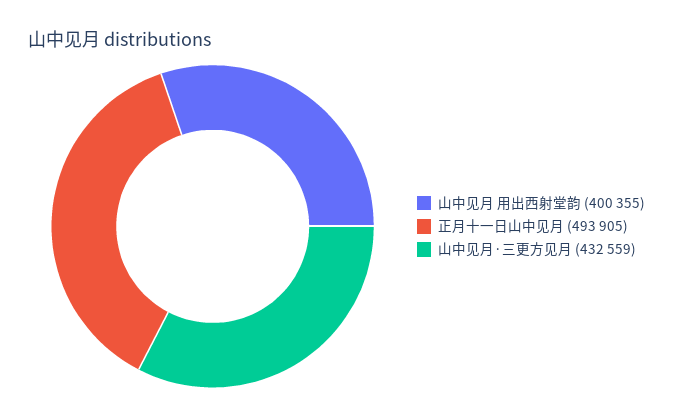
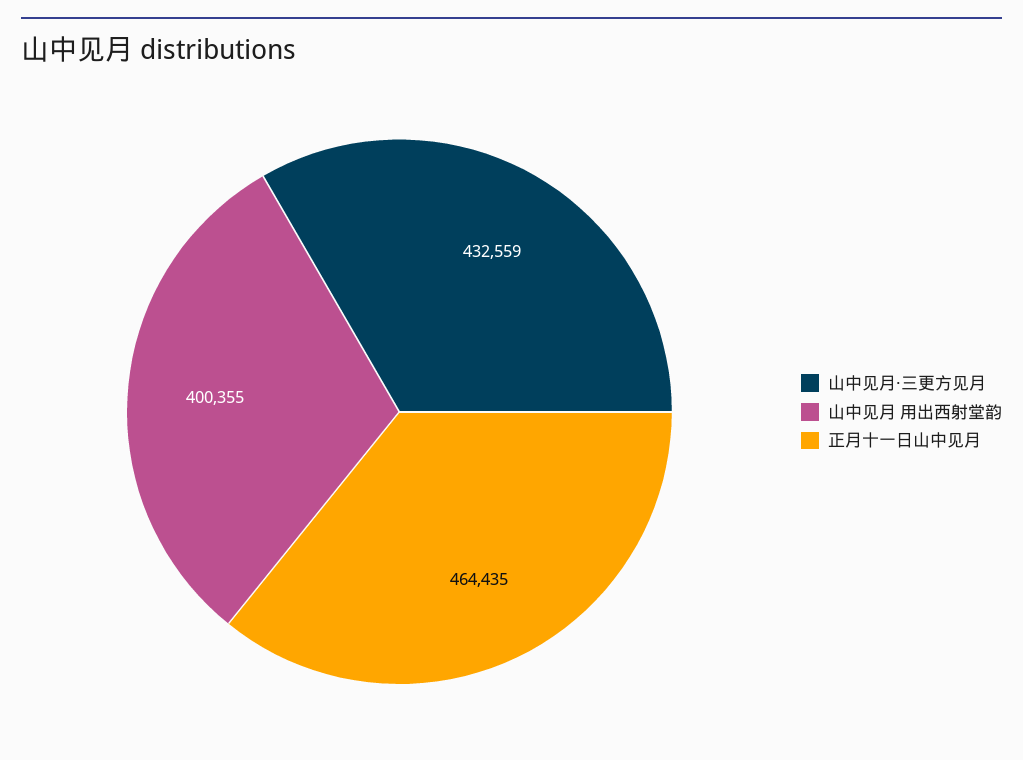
正月十一日山中见月: 493905 -> 464435

